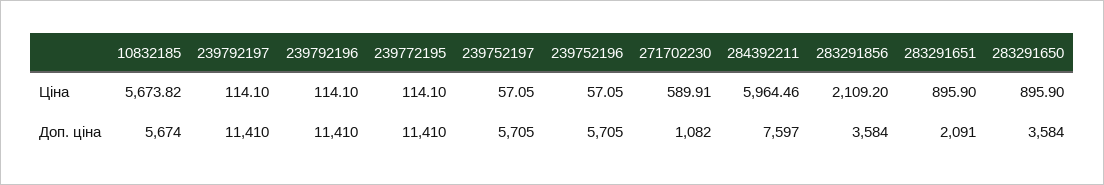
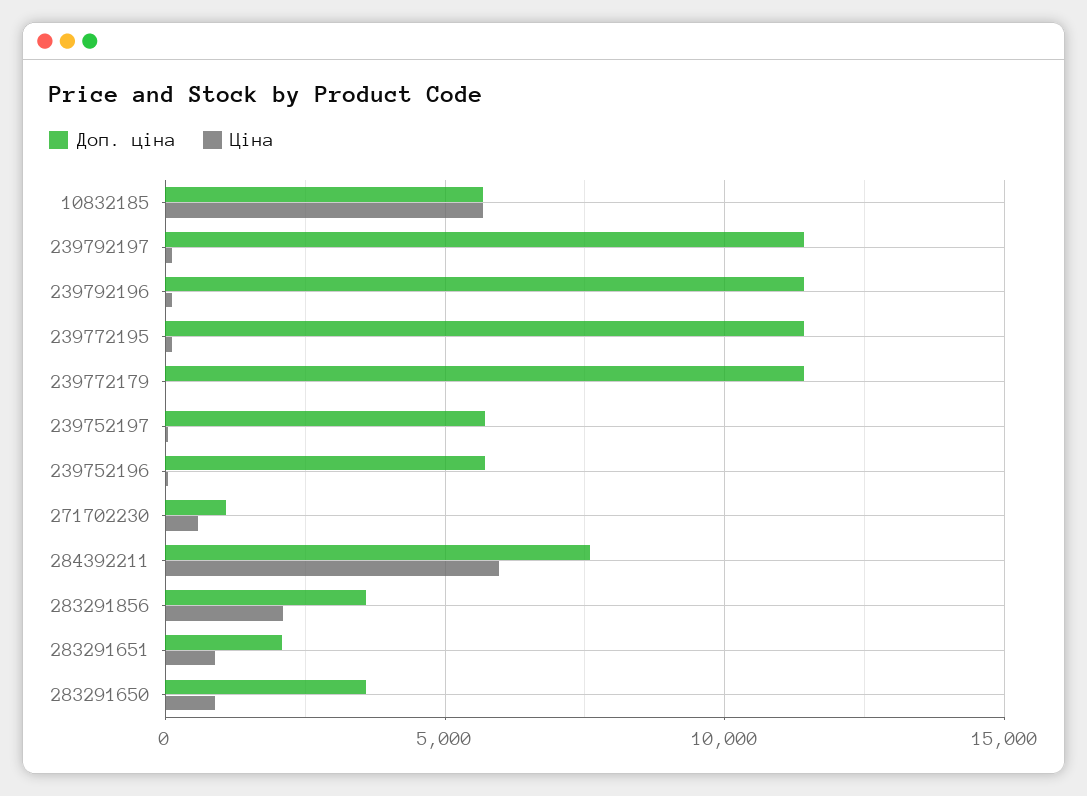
Доп. ціна, 239772179: none -> 11500
Ціна, 239772179: none -> 0

